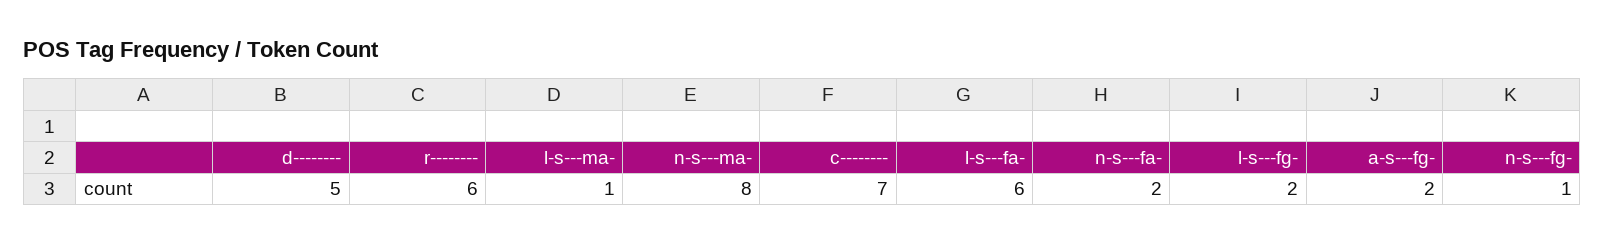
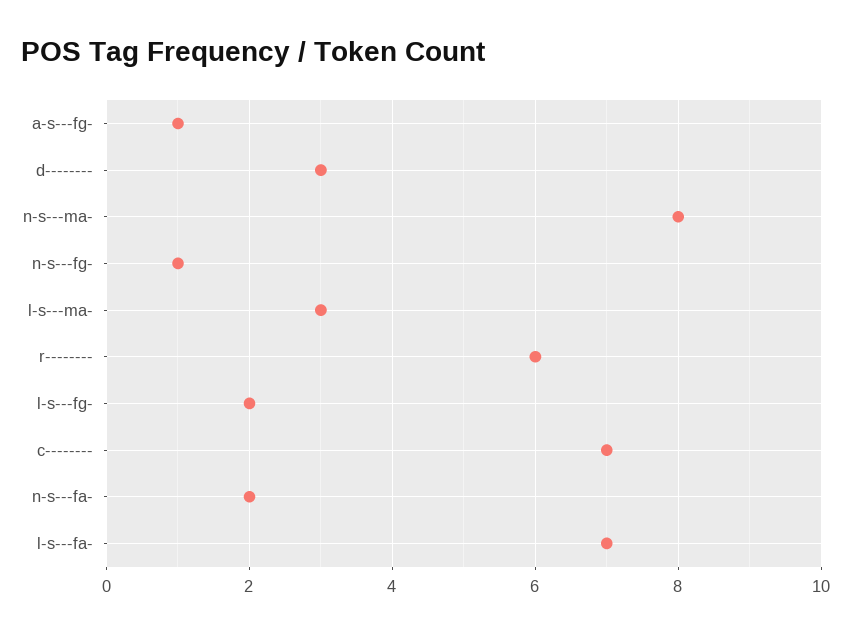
d--------: 5 -> 3
l-s---ma-: 1 -> 3
l-s---fa-: 6 -> 7
a-s---fg-: 2 -> 1

